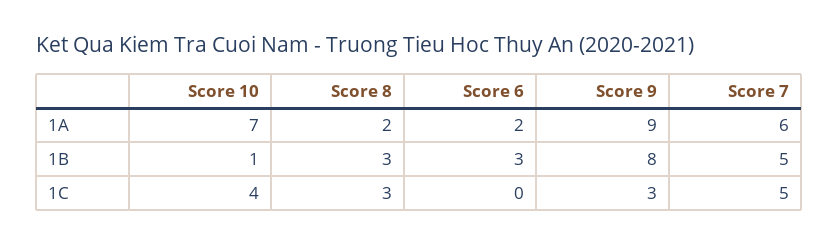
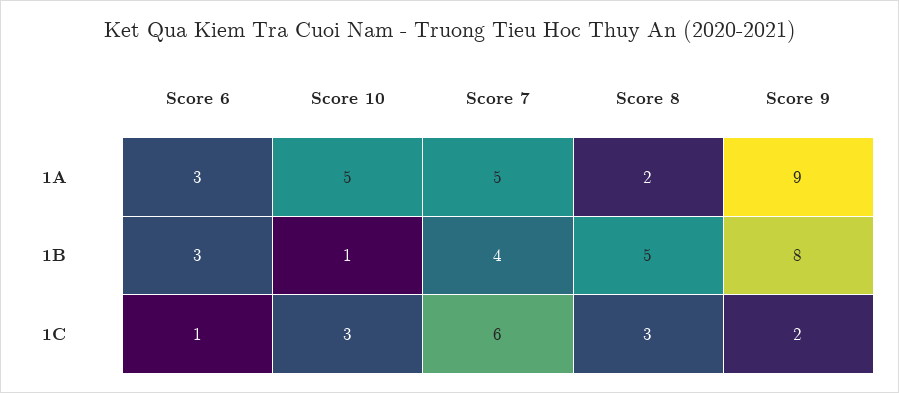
Score 10, 1A: 7 -> 5
Score 6, 1A: 2 -> 3
Score 7, 1A: 6 -> 5
Score 8, 1B: 3 -> 5
Score 7, 1B: 5 -> 4
Score 10, 1C: 4 -> 3
Score 6, 1C: 0 -> 1
Score 9, 1C: 3 -> 2
Score 7, 1C: 5 -> 6

